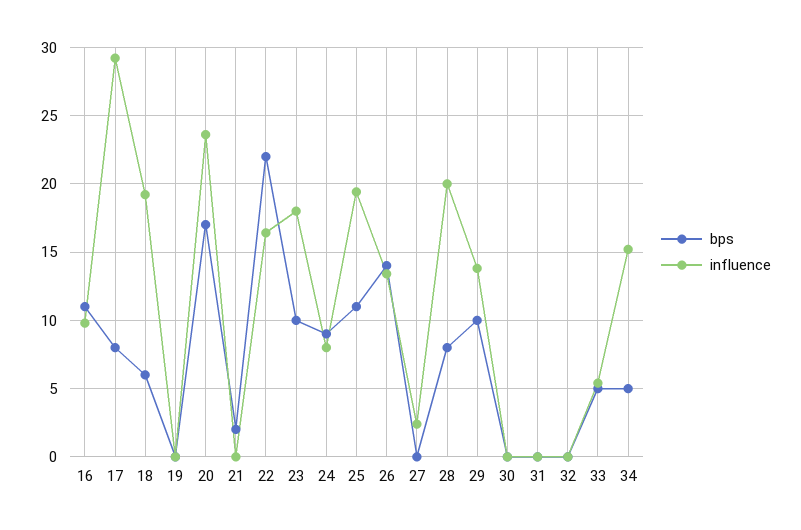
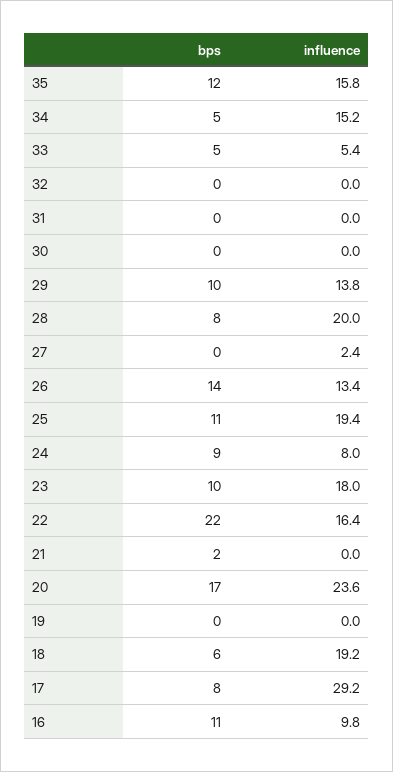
bps, 35: none -> 12
influence, 35: none -> 15.8

